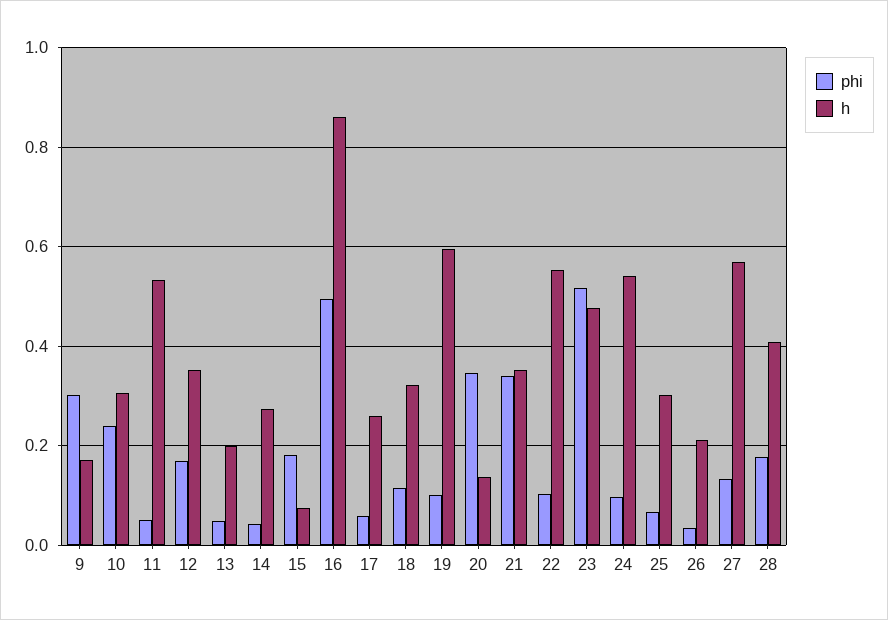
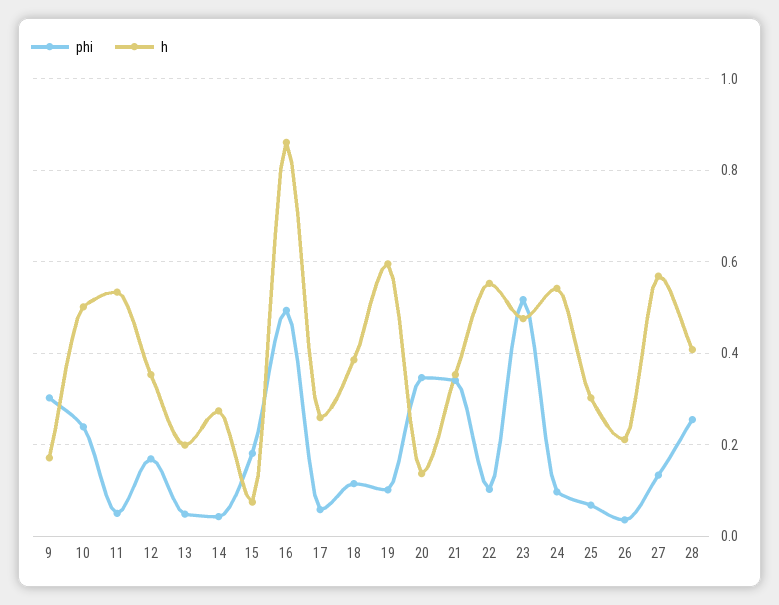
h, 10: 0.3 -> 0.5
h, 18: 0.32 -> 0.38
phi, 28: 0.18 -> 0.26

